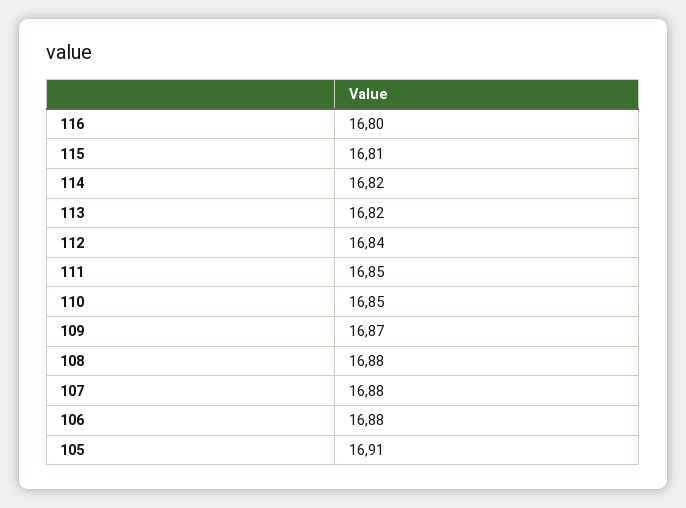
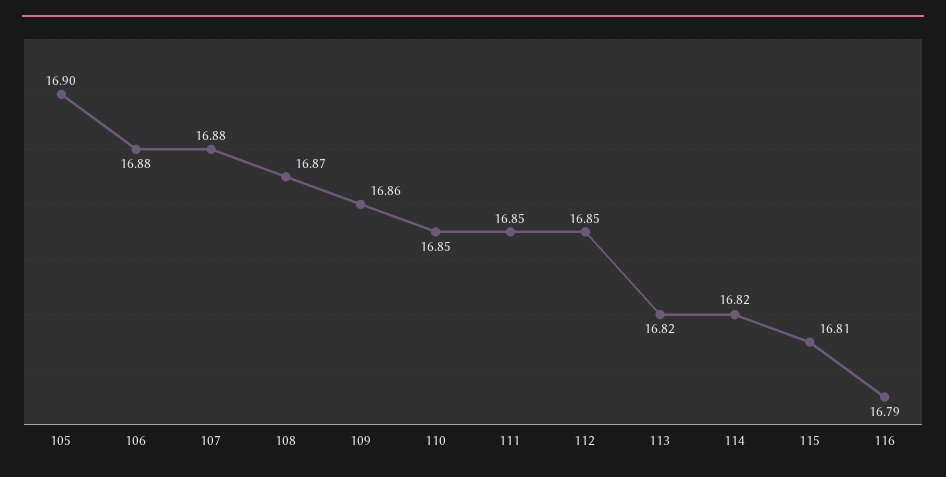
116: 16.8 -> 16.79
112: 16.84 -> 16.85
109: 16.87 -> 16.86
108: 16.88 -> 16.87
105: 16.91 -> 16.9

